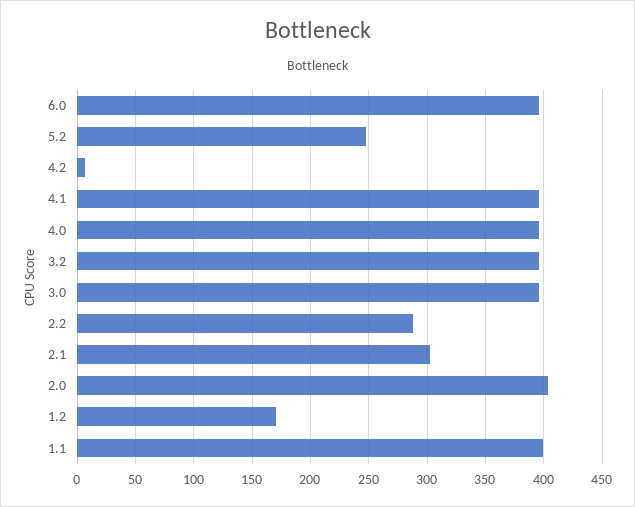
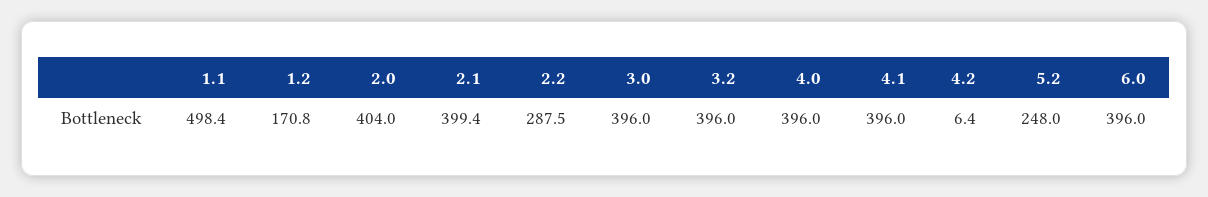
2.1: 300 -> 399.4
1.1: 400 -> 498.4

